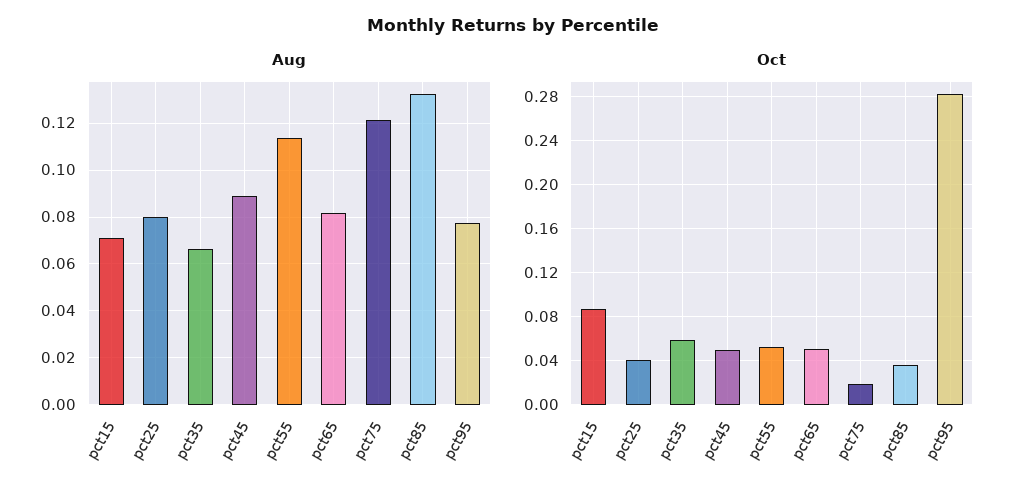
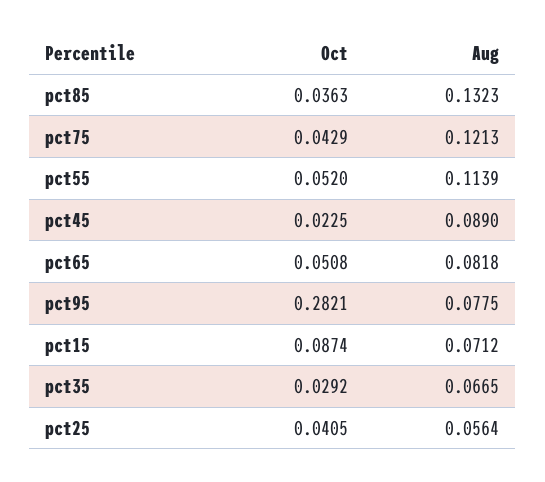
Aug, pct25: 0.08 -> 0.0564
Oct, pct35: 0.06 -> 0.0292
Oct, pct45: 0.05 -> 0.0225
Oct, pct75: 0.02 -> 0.0429

